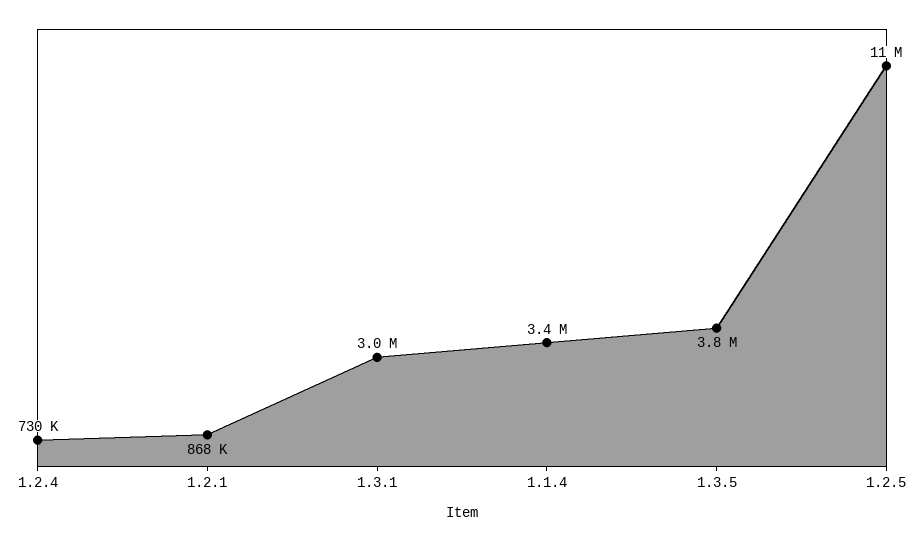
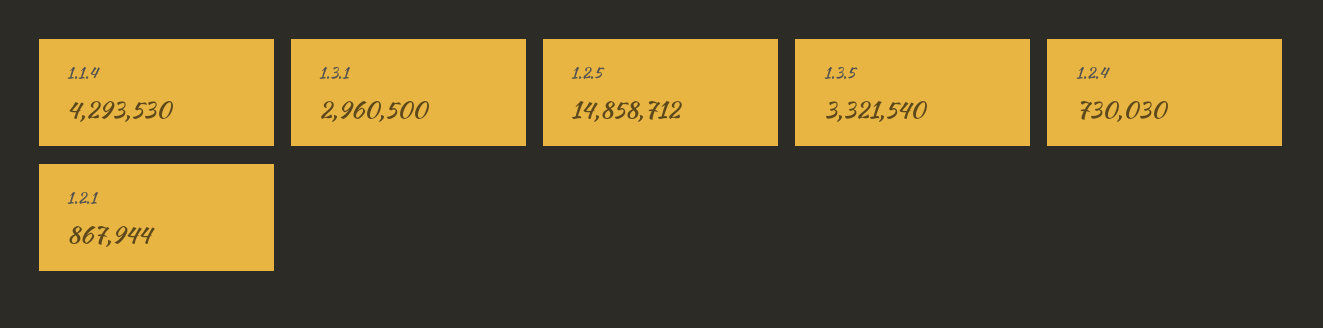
1.1.4: 3400000 -> 4293530
1.3.5: 3800000 -> 3321540
1.2.5: 11000000 -> 14858712

